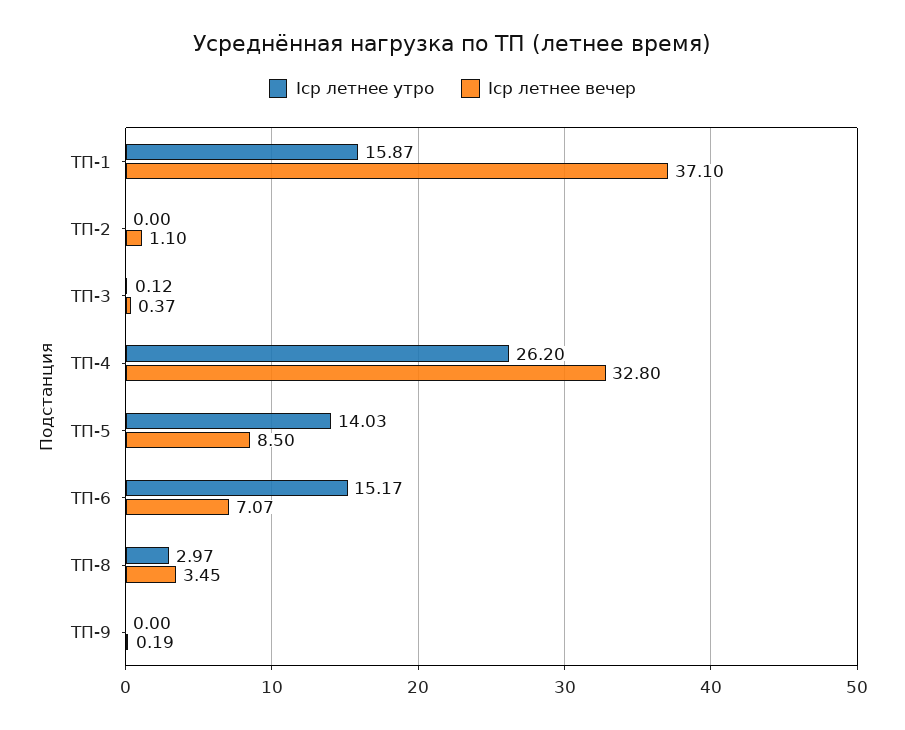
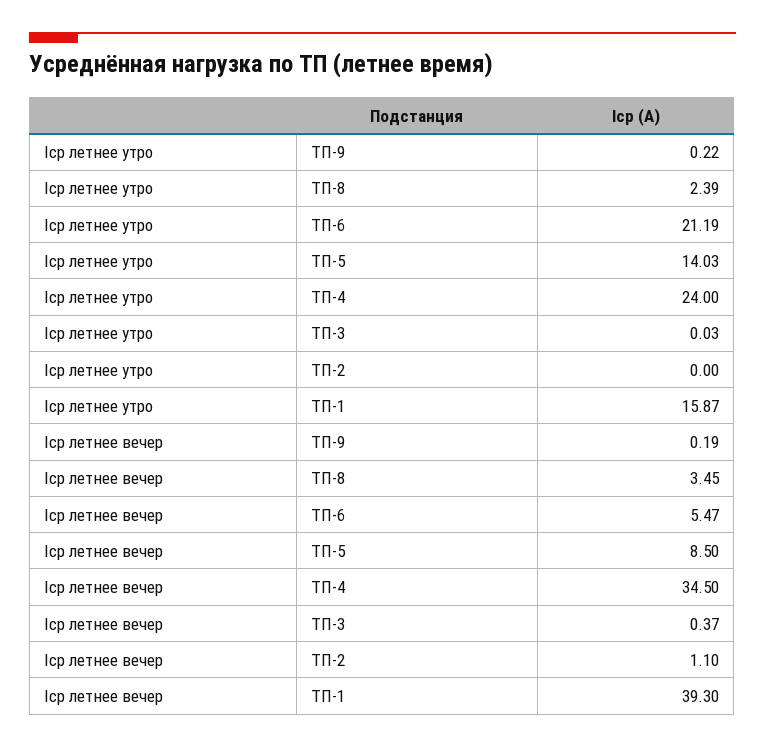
Iср летнее вечер, ТП-1: 37.1 -> 39.3
Iср летнее утро, ТП-3: 0.12 -> 0.03
Iср летнее утро, ТП-4: 26.2 -> 24
Iср летнее вечер, ТП-4: 32.8 -> 34.5
Iср летнее утро, ТП-6: 15.17 -> 21.19
Iср летнее вечер, ТП-6: 7.07 -> 5.47
Iср летнее утро, ТП-8: 2.97 -> 2.39
Iср летнее утро, ТП-9: 0 -> 0.22

